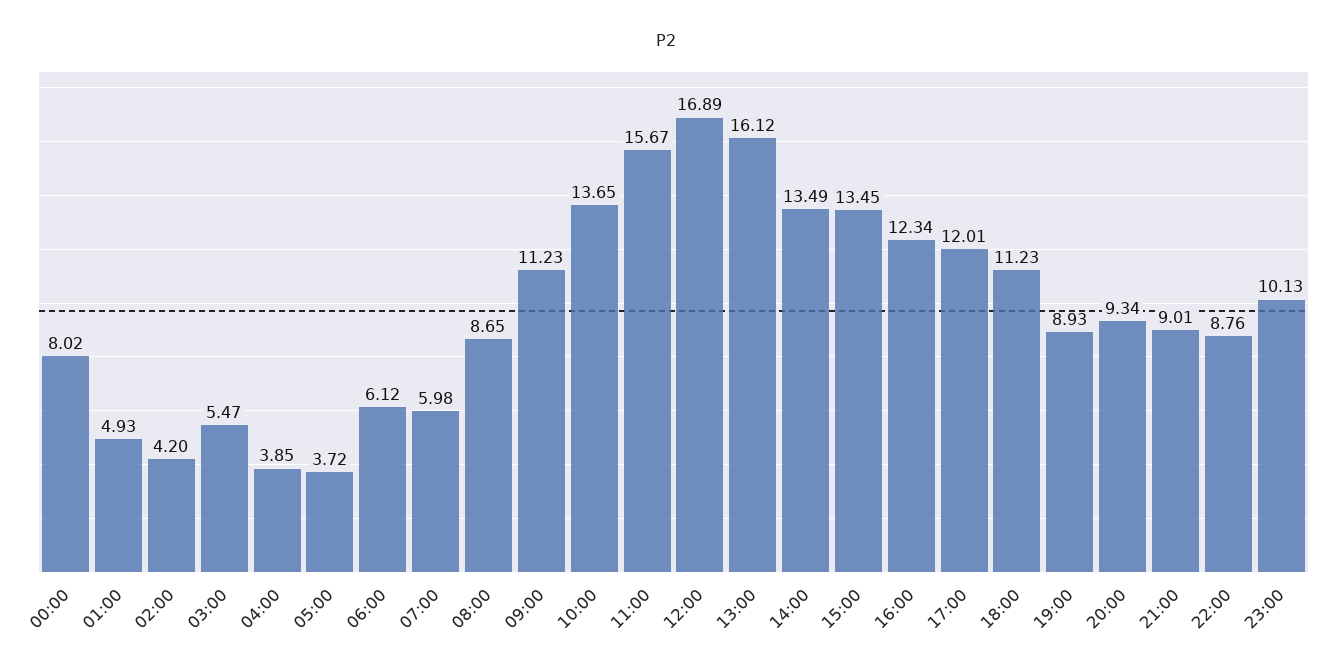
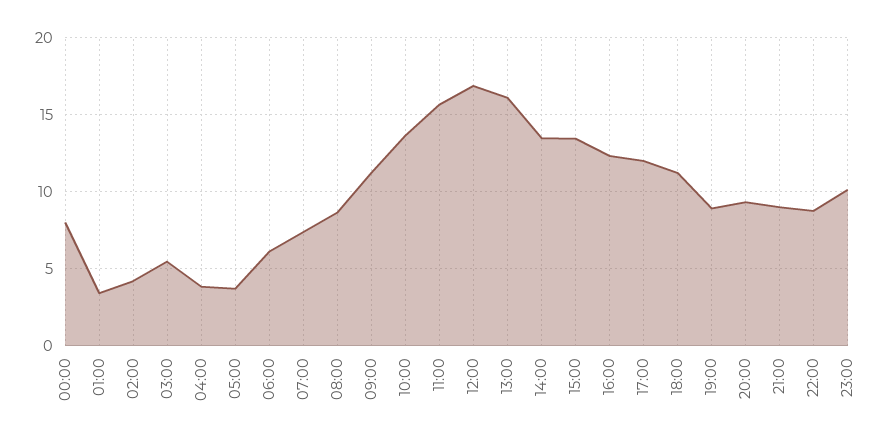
01:00: 4.93 -> 3.5
07:00: 5.98 -> 7.5

